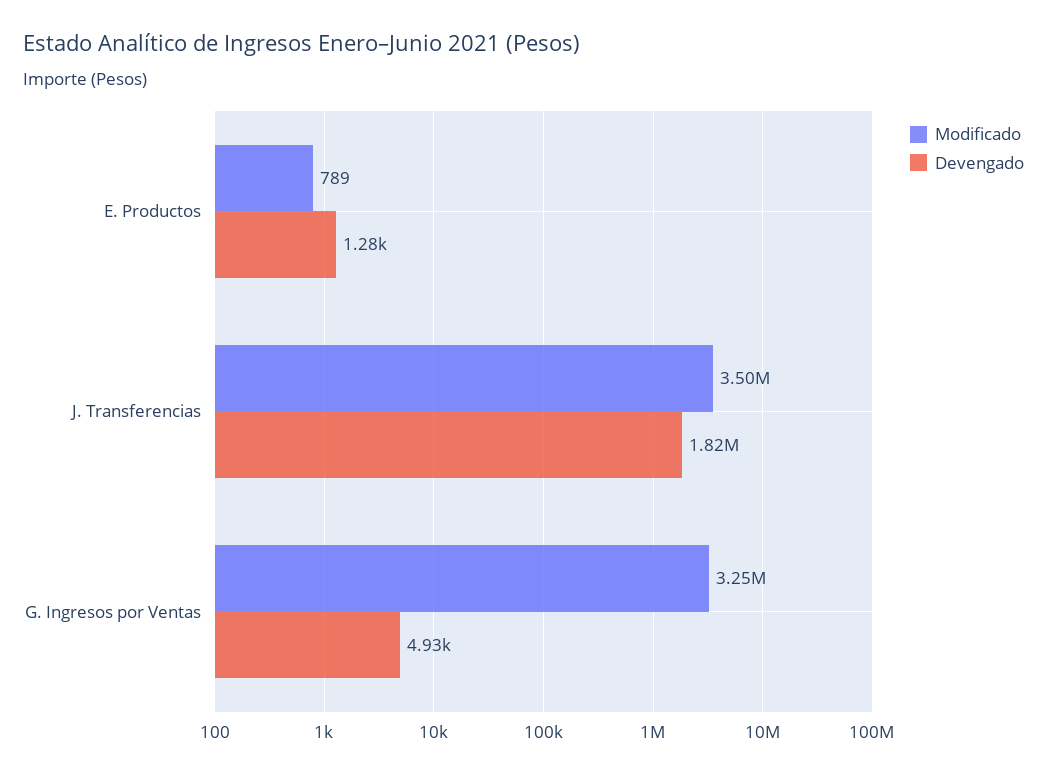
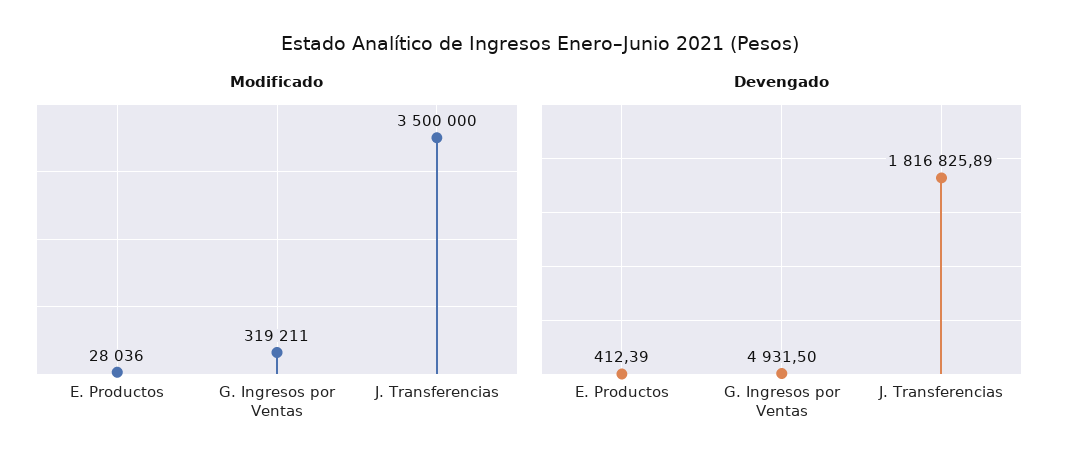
Modificado, E. Productos: 789 -> 28036
Devengado, E. Productos: 1280 -> 412.39
Modificado, G. Ingresos por Ventas: 3250000 -> 319211

